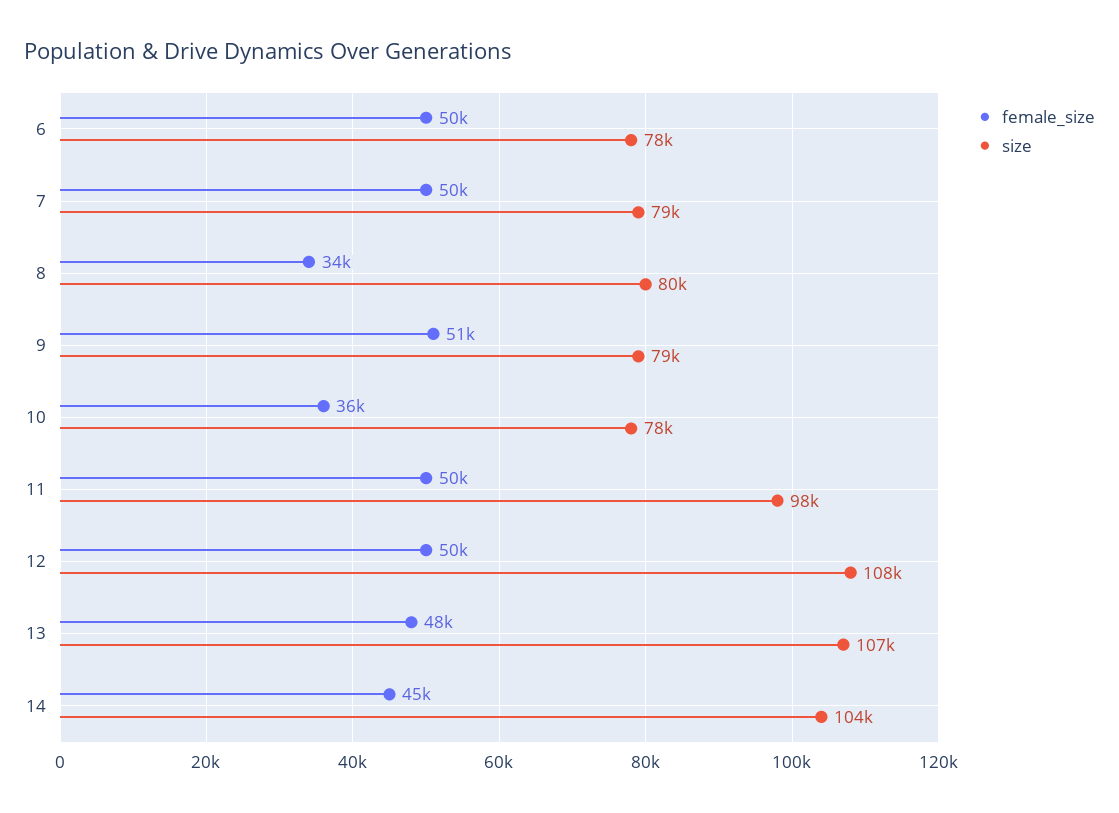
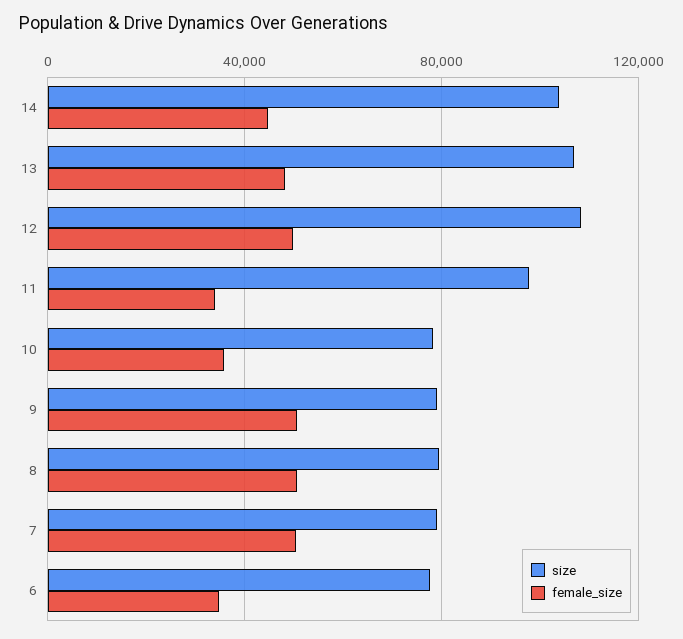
female_size, 6: 50000 -> 35000
female_size, 8: 34000 -> 50000
female_size, 11: 50000 -> 35000

